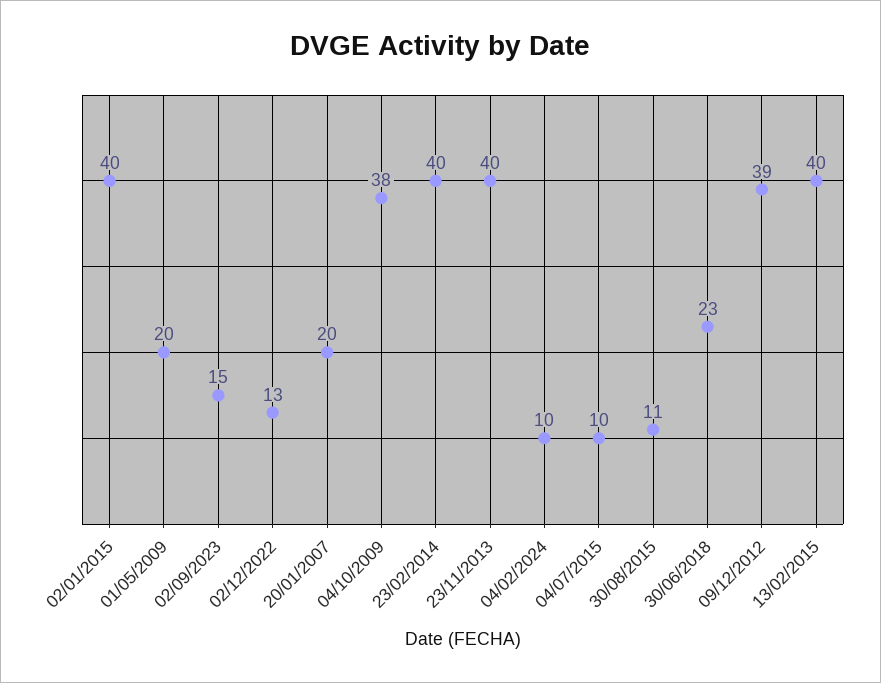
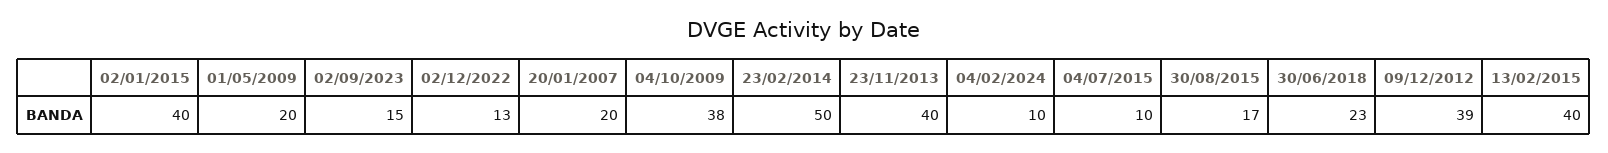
23/02/2014: 40 -> 50
30/08/2015: 11 -> 17

